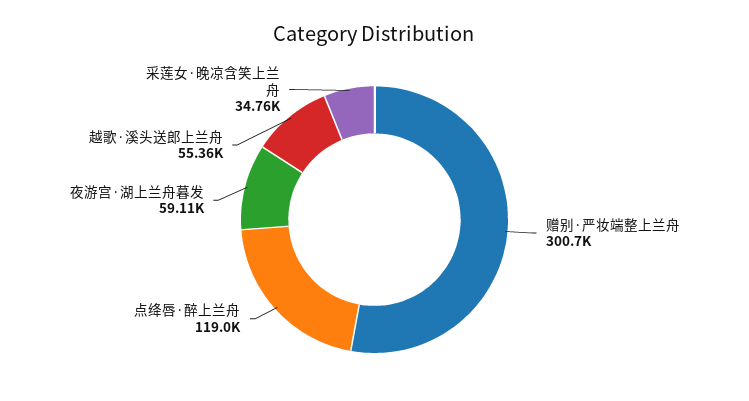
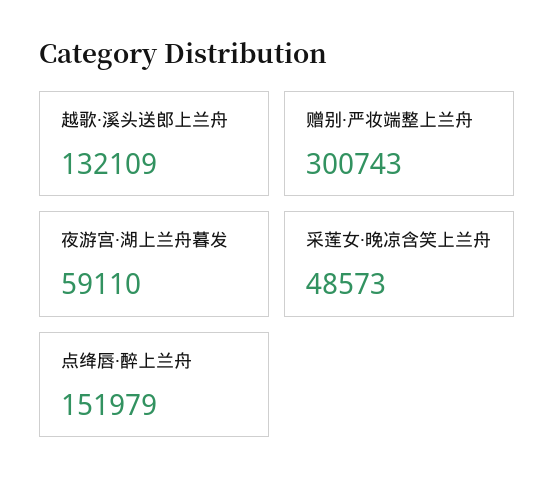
点绛唇·醉上兰舟: 119000 -> 151979
越歌·溪头送郎上兰舟: 55360 -> 132109
采莲女·晚凉含笑上兰舟: 34760 -> 48573

